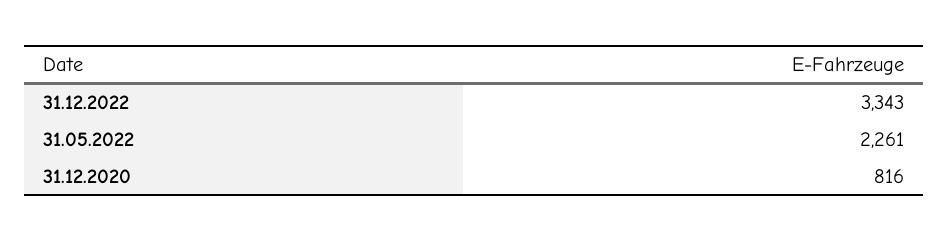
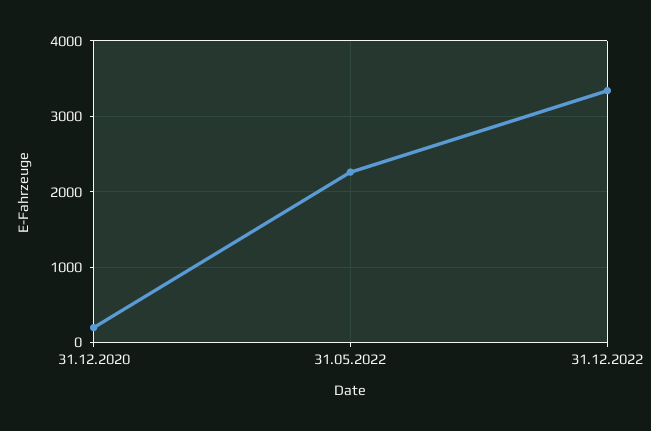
31.12.2020: 816 -> 200

